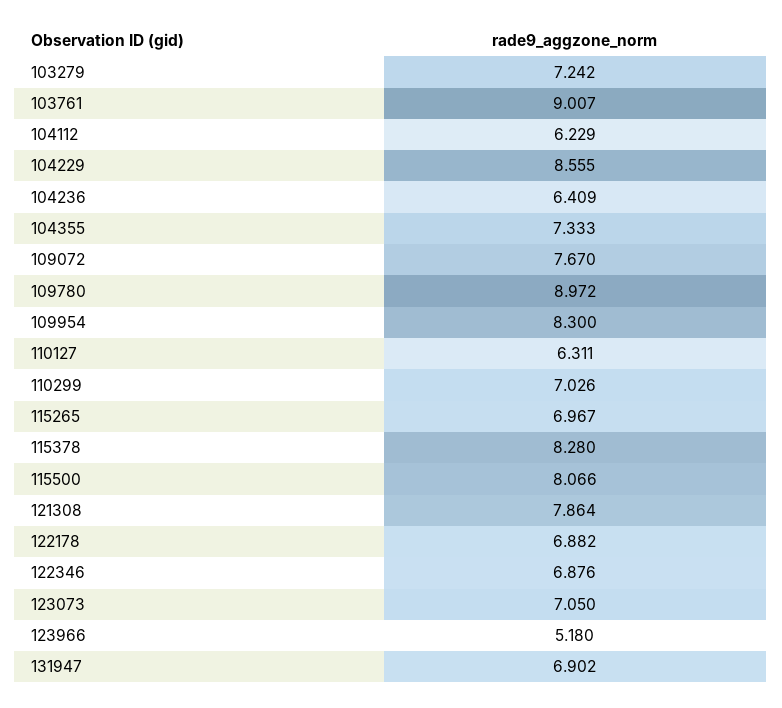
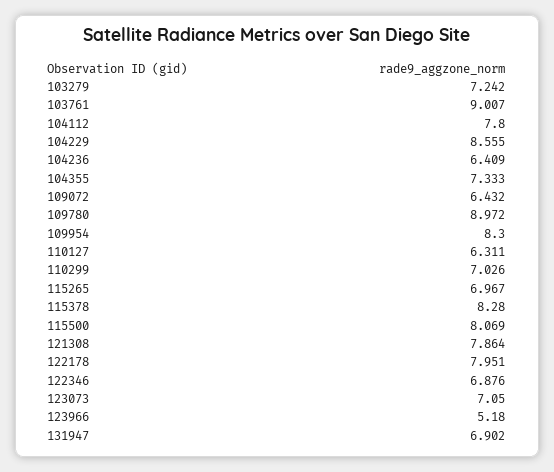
104112: 6.229 -> 7.8
109072: 7.67 -> 6.432
115500: 8.066 -> 8.069
122178: 6.882 -> 7.951

